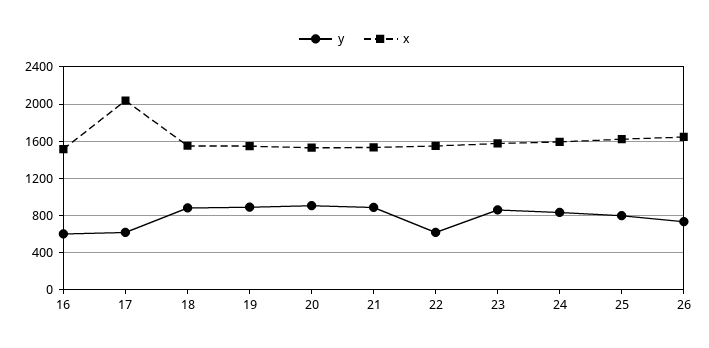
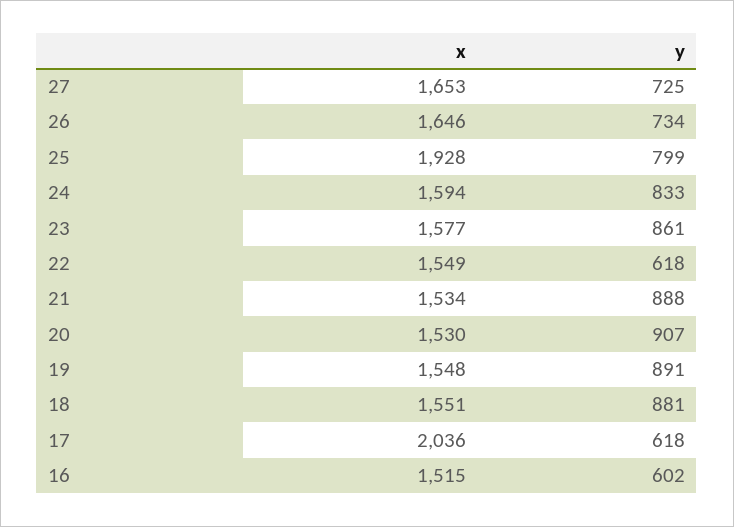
x, 25: 1600 -> 1928
x, 27: none -> 1653
y, 27: none -> 725

